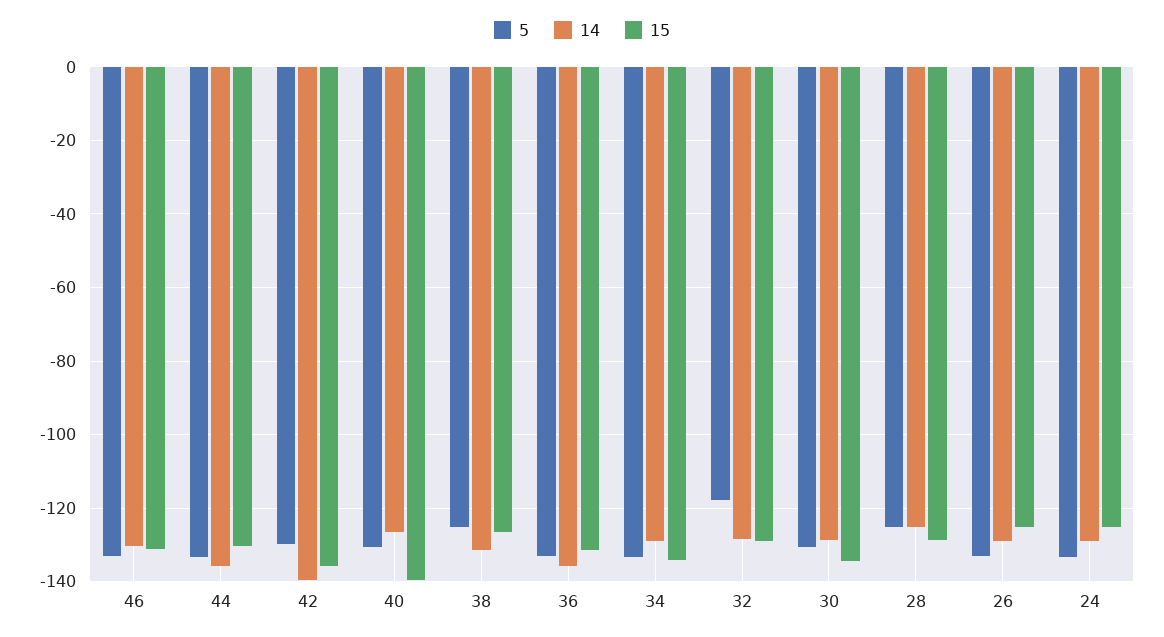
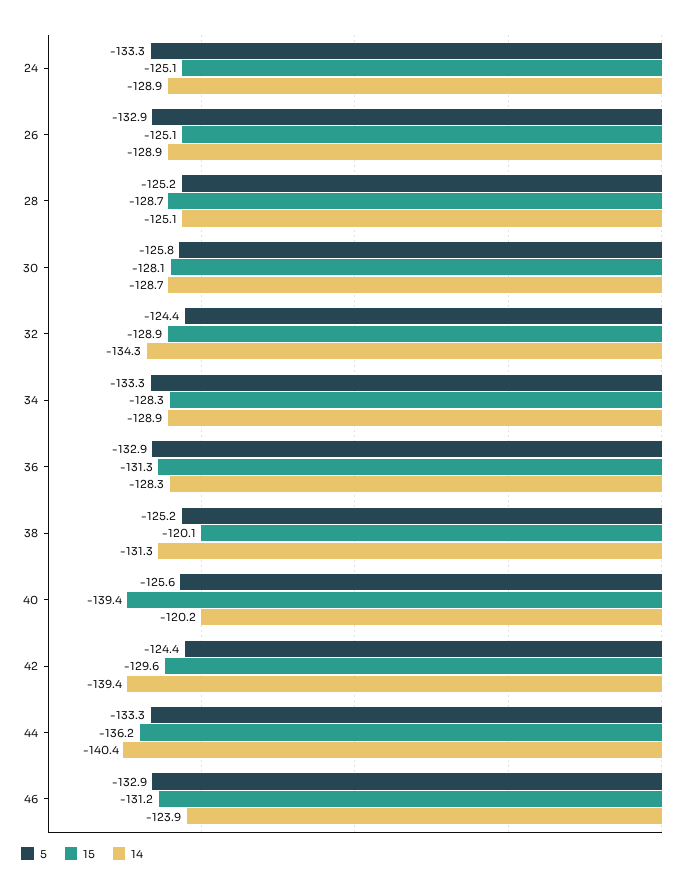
14, 46: -130 -> -123.9
14, 44: -136 -> -140.4
15, 44: -130 -> -136.2
5, 42: -130 -> -124.4
15, 42: -136 -> -129.6
5, 40: -130 -> -125.6
14, 40: -126 -> -120.2
15, 38: -126 -> -120.1
14, 36: -136 -> -128.3
15, 34: -134 -> -128.3
5, 32: -118 -> -124.4
14, 32: -128 -> -134.3
5, 30: -130 -> -125.8
15, 30: -134 -> -128.1

